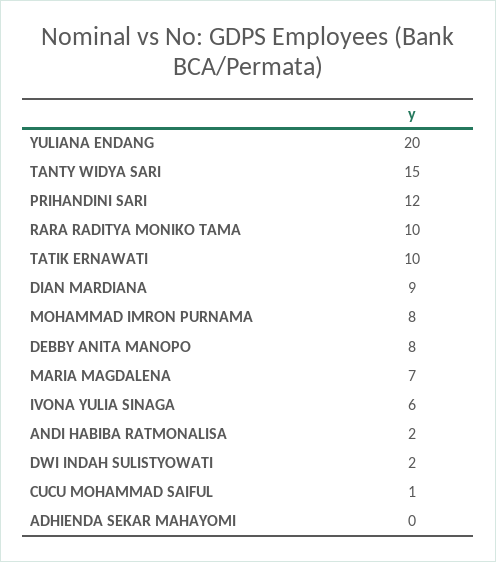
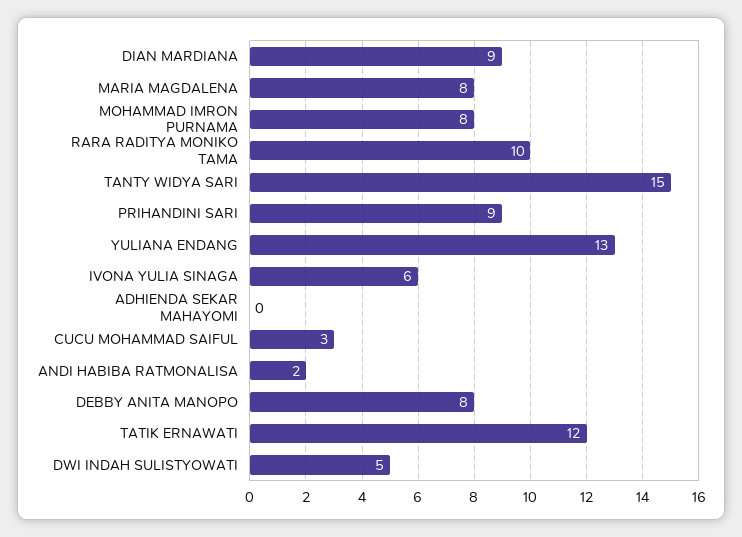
YULIANA ENDANG: 20 -> 13
PRIHANDINI SARI: 12 -> 9
TATIK ERNAWATI: 10 -> 12
MARIA MAGDALENA: 7 -> 8
DWI INDAH SULISTYOWATI: 2 -> 5
CUCU MOHAMMAD SAIFUL: 1 -> 3

